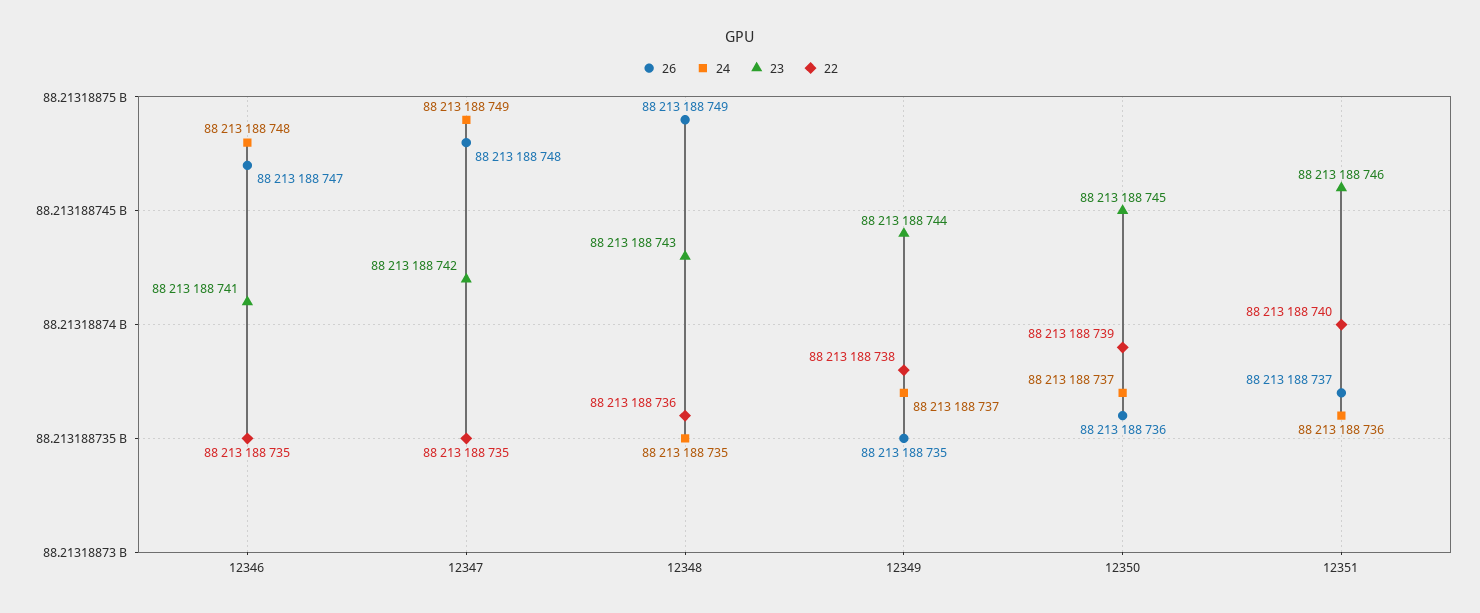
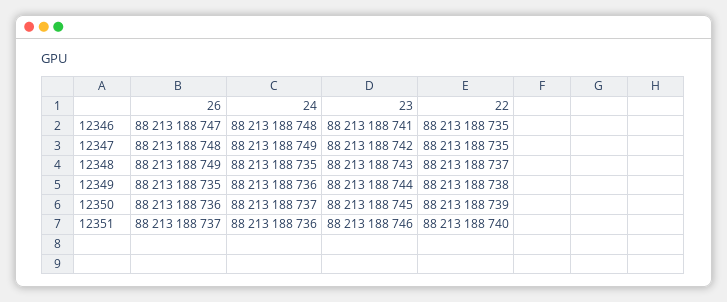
22, 12348: 88213188736 -> 88213188737
24, 12349: 88213188737 -> 88213188736

